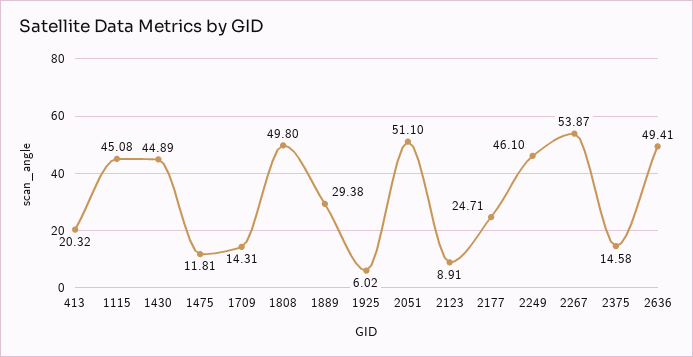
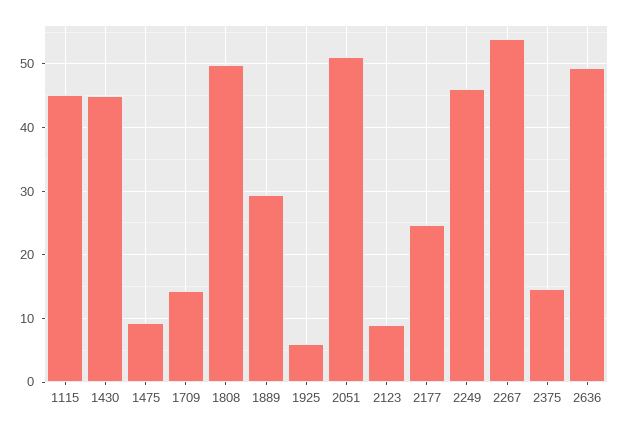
413: 20.32 -> none
1475: 11.81 -> 9

